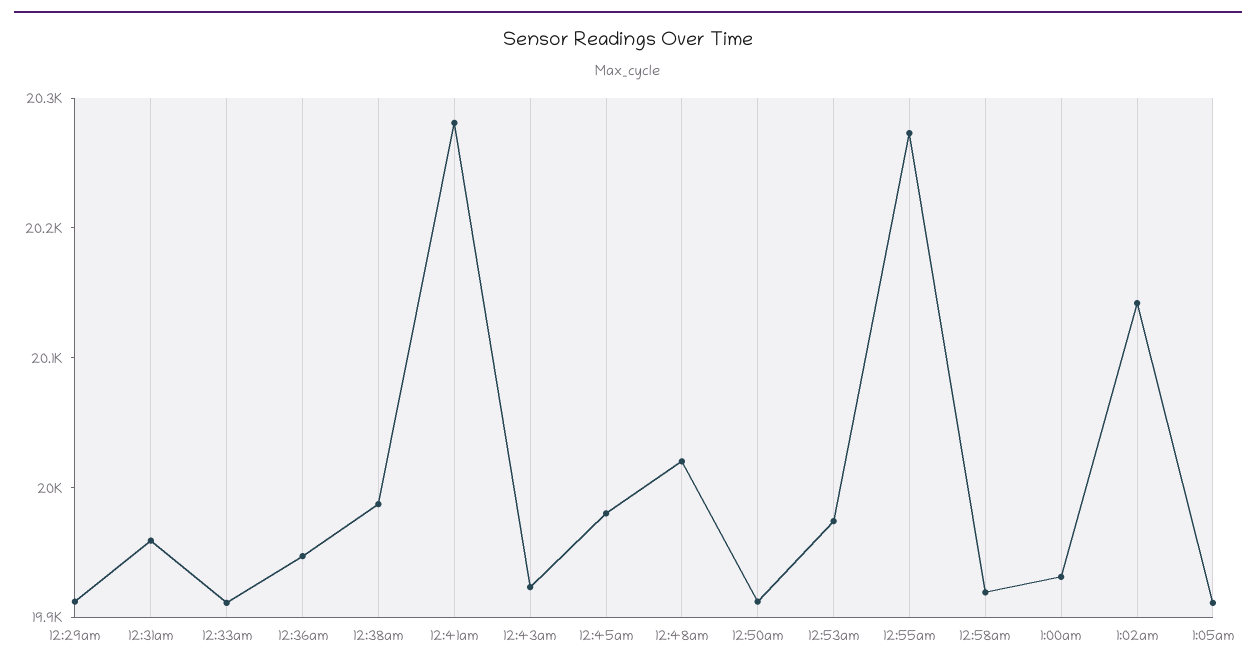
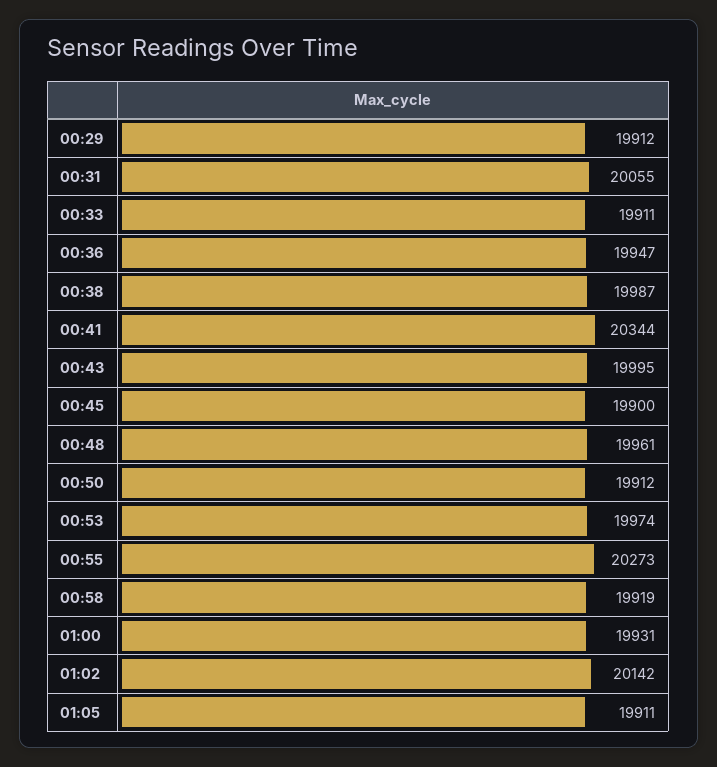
12:31am: 19960 -> 20055
12:41am: 20280 -> 20344
12:43am: 19920 -> 19995
12:45am: 19980 -> 19900
12:48am: 20020 -> 19961

